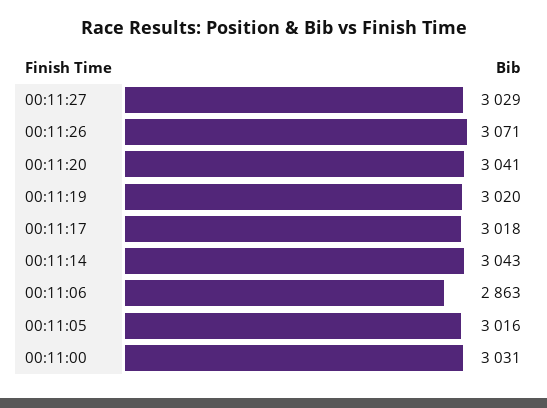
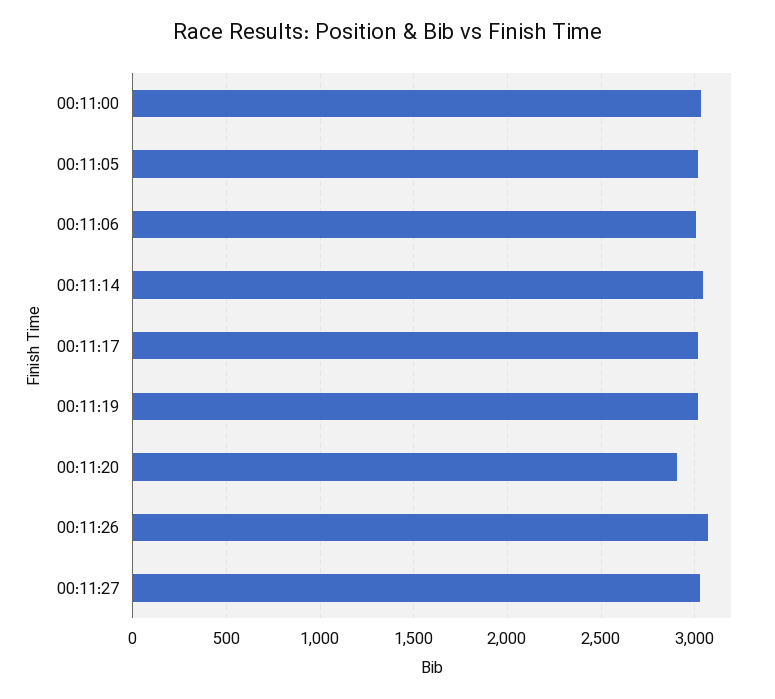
00:11:20: 3041 -> 2900
00:11:06: 2863 -> 3000

